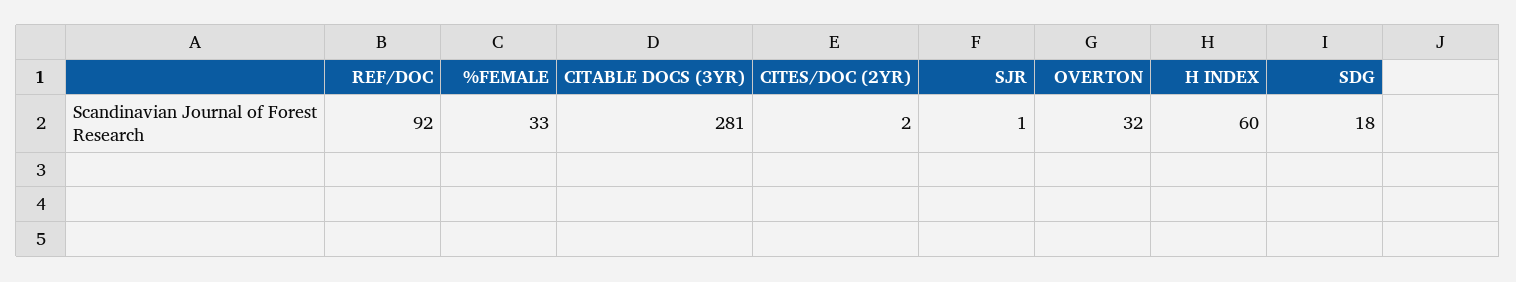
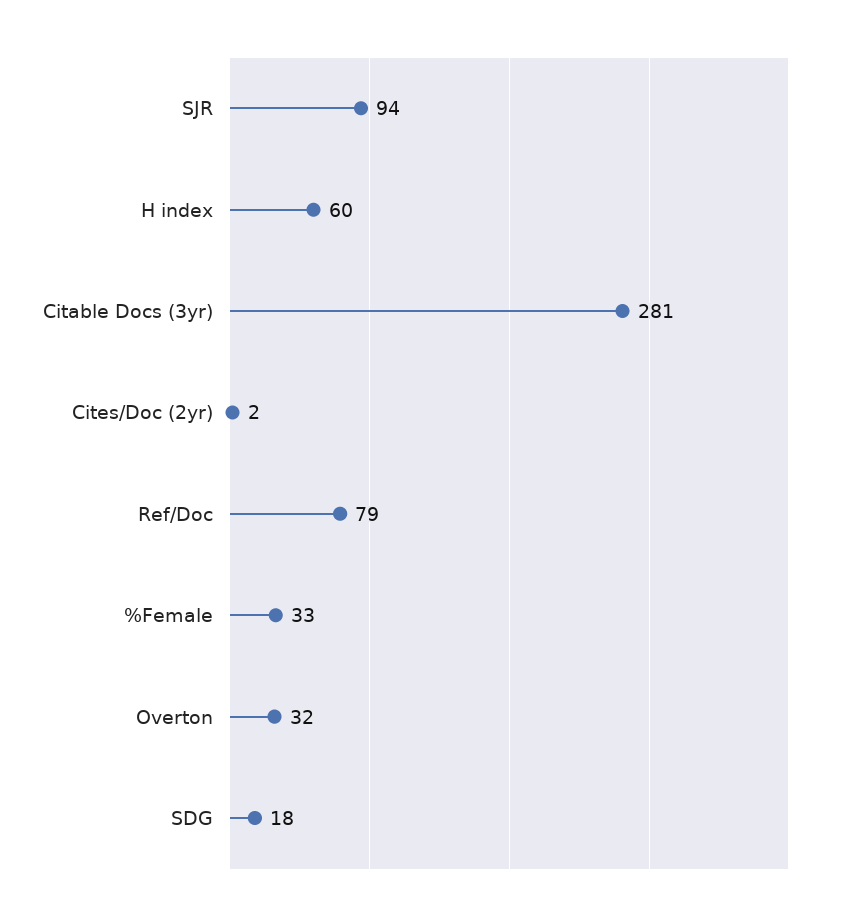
REF/DOC: 92 -> 79
SJR: 1 -> 94

